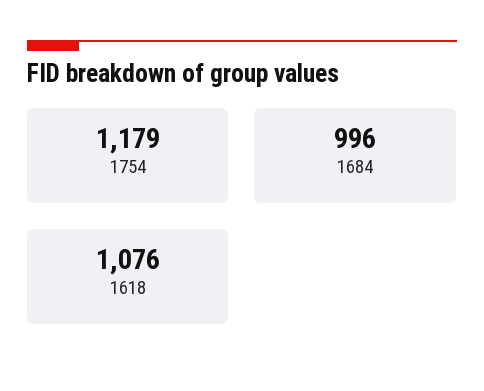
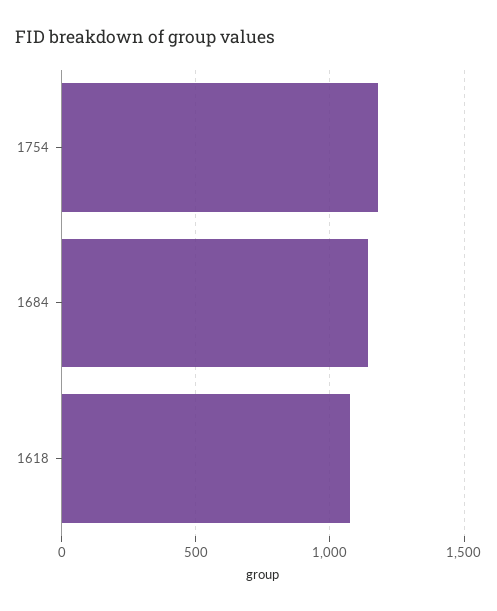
1684: 996 -> 1150

